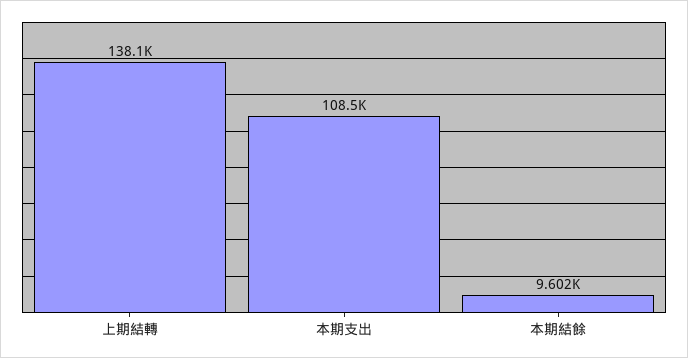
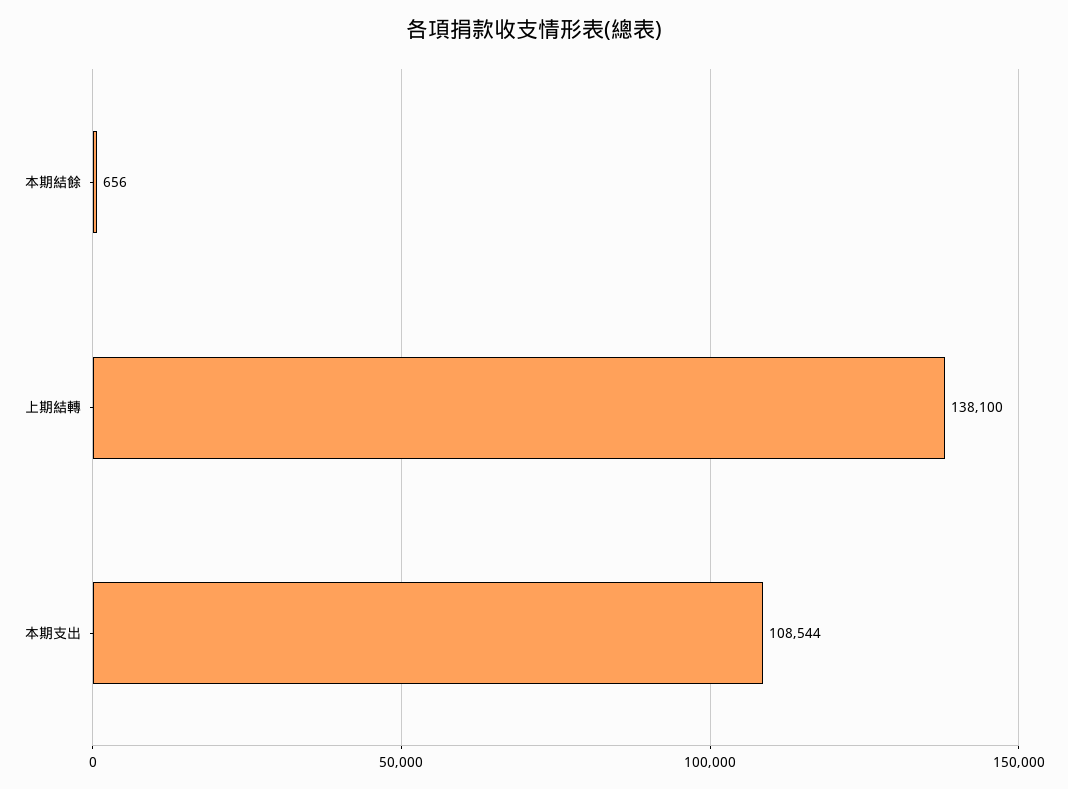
本期結餘: 9602 -> 656

